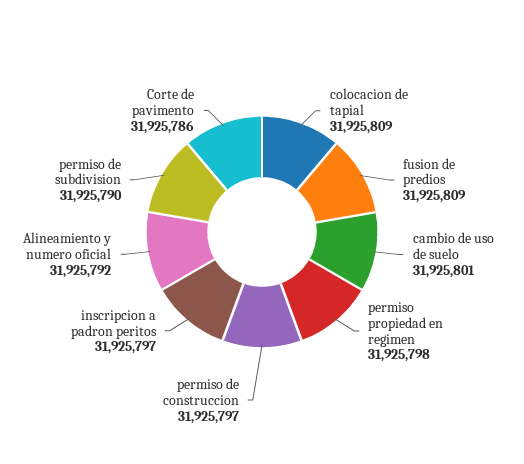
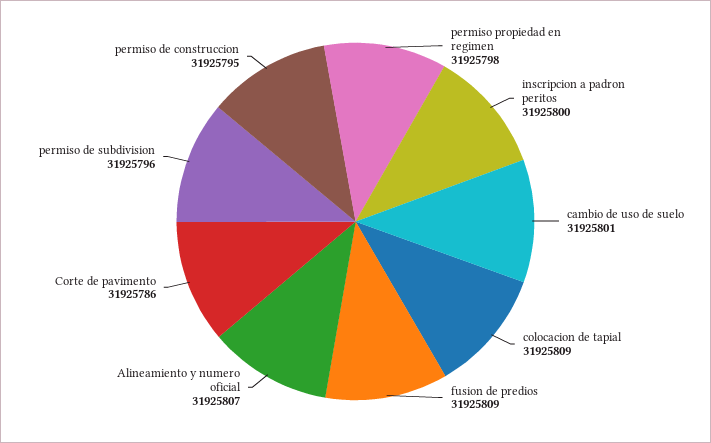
permiso de construccion: 31925797 -> 31925795
inscripcion a padron peritos: 31925797 -> 31925800
Alineamiento y numero oficial: 31925792 -> 31925807
permiso de subdivision: 31925790 -> 31925796

